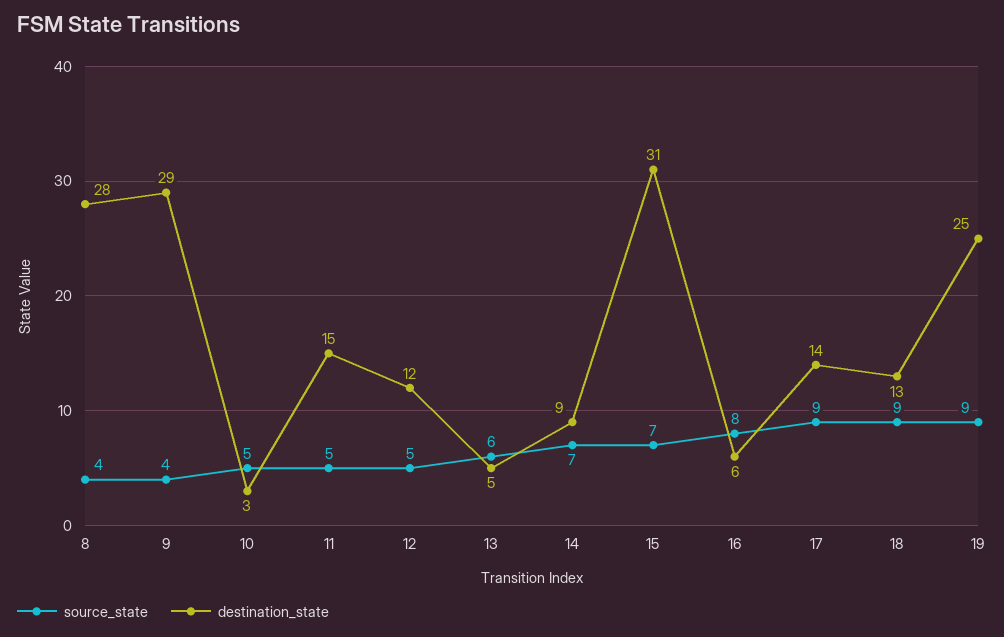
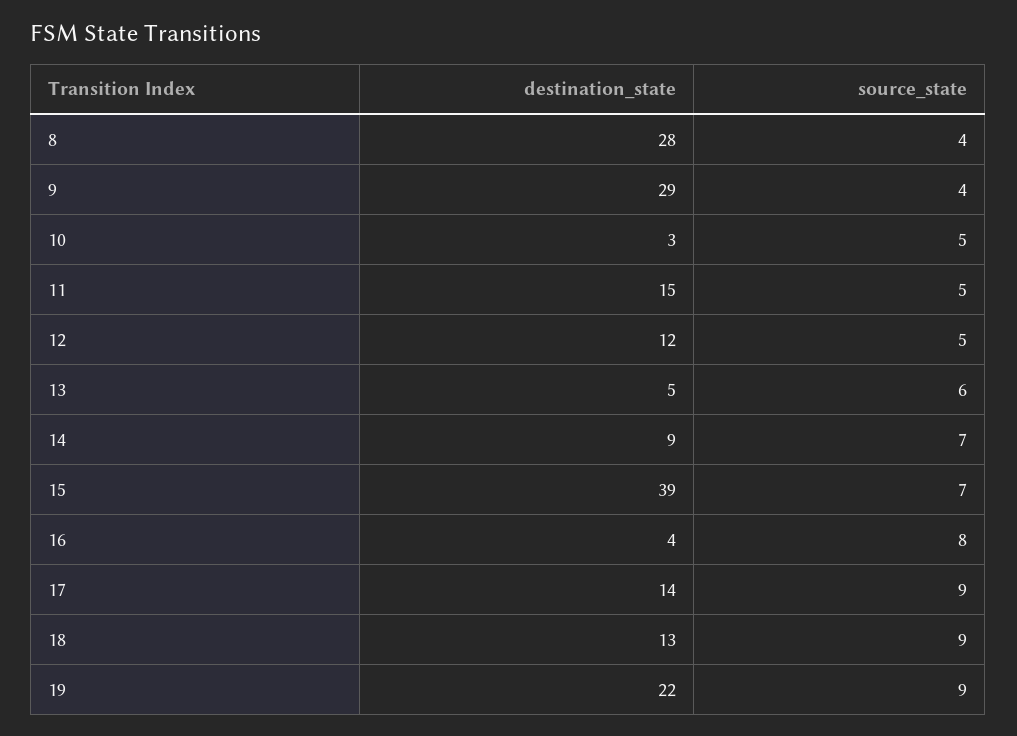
destination_state, 15: 31 -> 39
destination_state, 16: 6 -> 4
destination_state, 19: 25 -> 22

